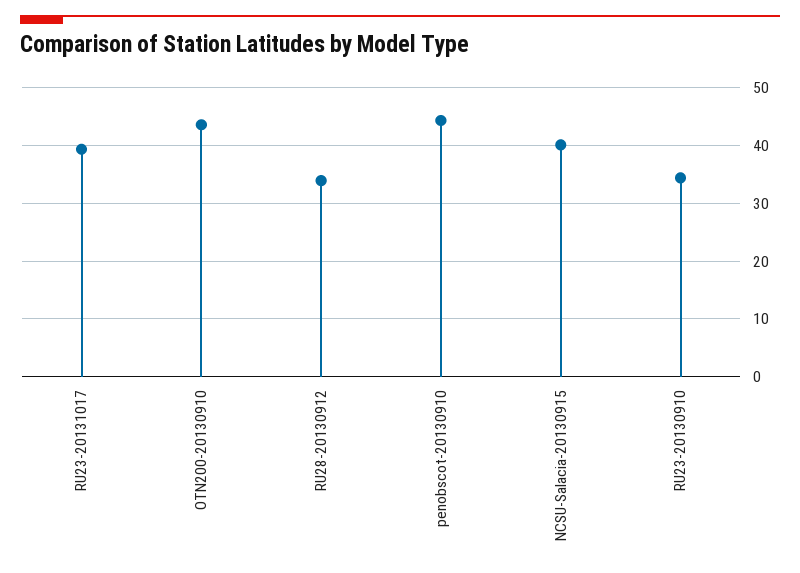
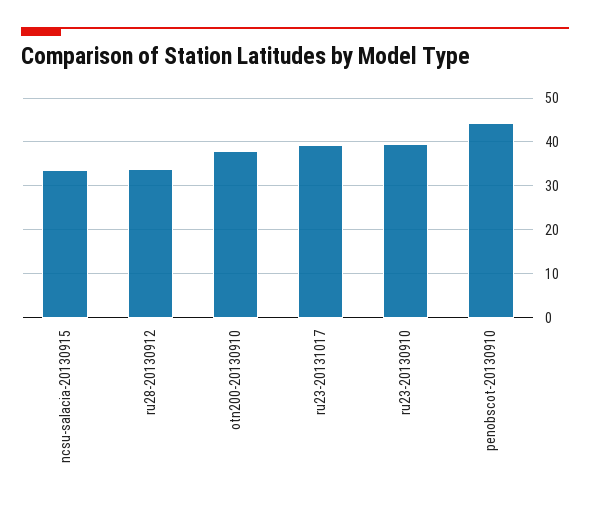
OTN200-20130910: 44 -> 38
NCSU-Salacia-20130915: 40 -> 34
RU23-20130910: 34 -> 40

